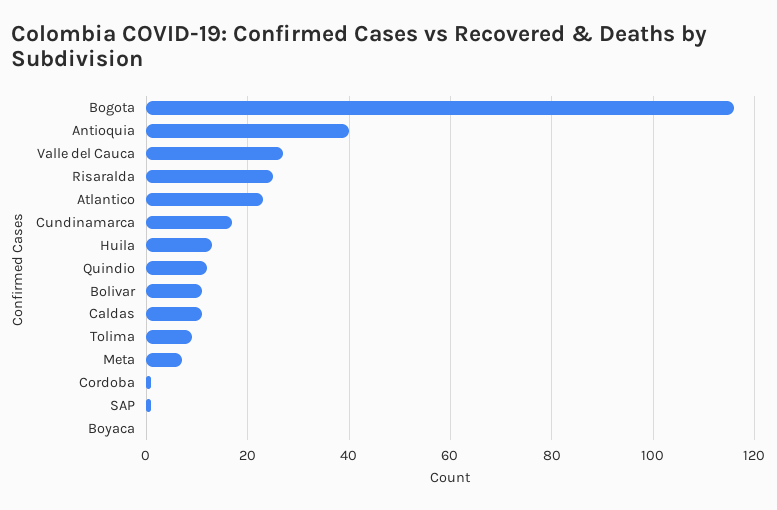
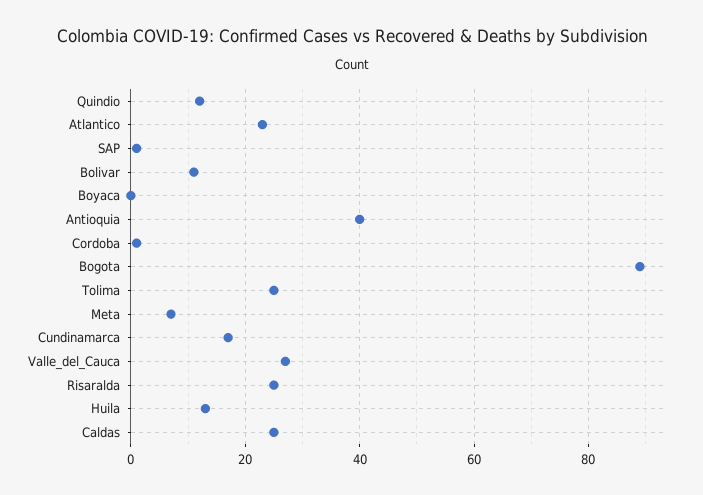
Bogota: 115 -> 90
Caldas: 10 -> 25
Tolima: 10 -> 25

